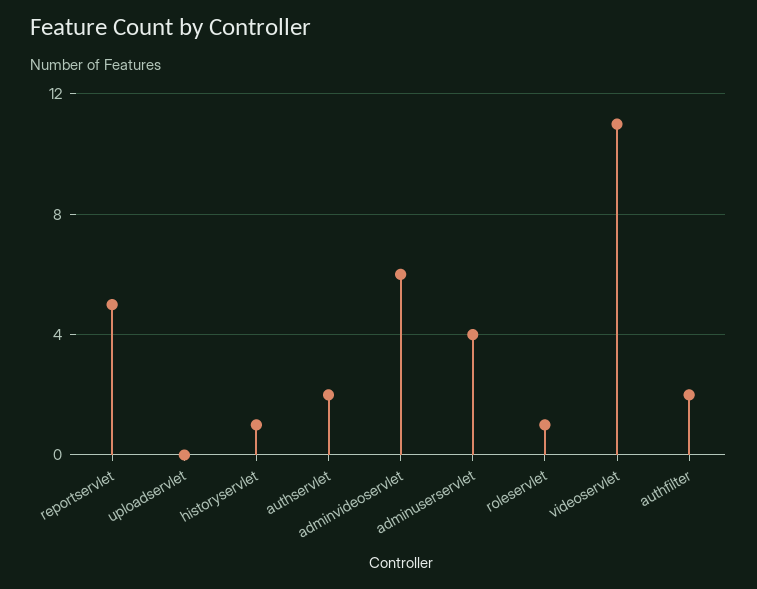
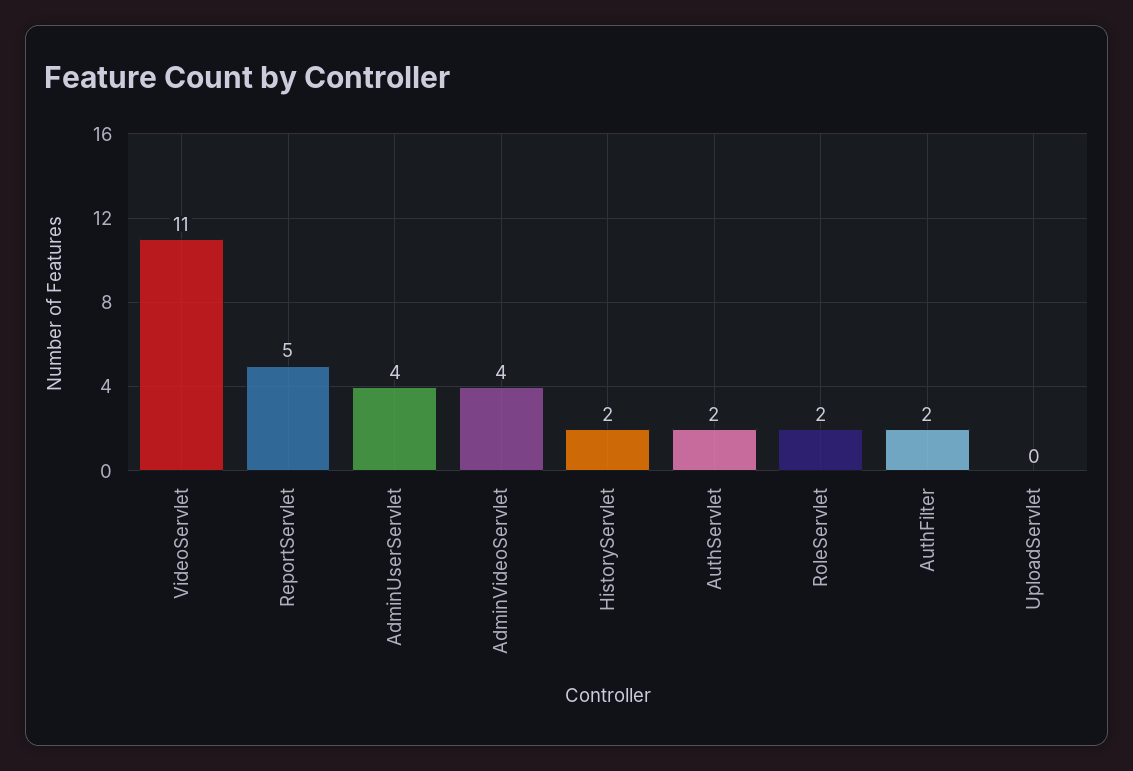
historyservlet: 1 -> 2
adminvideoservlet: 6 -> 4
roleservlet: 1 -> 2

